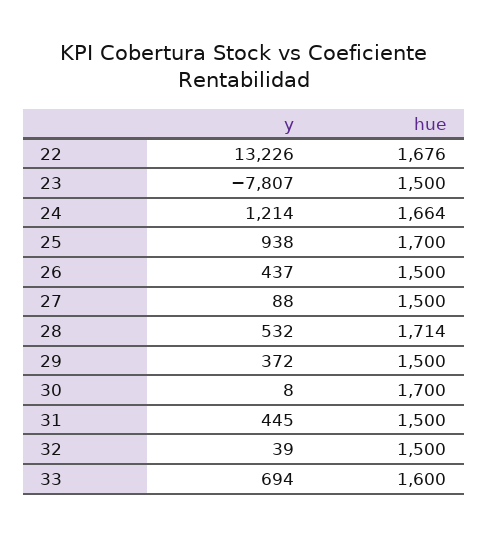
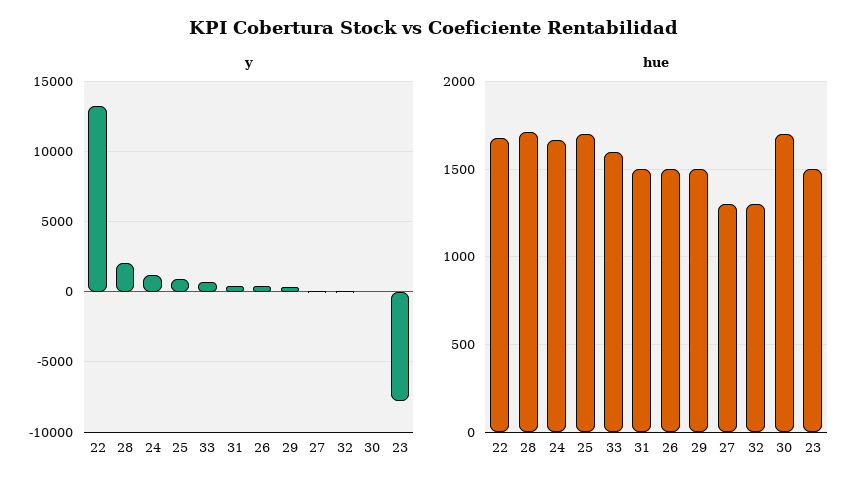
hue, 27: 1500 -> 1300
y, 28: 532 -> 2000
hue, 32: 1500 -> 1300

